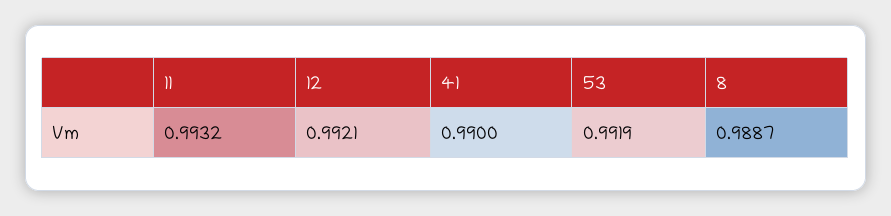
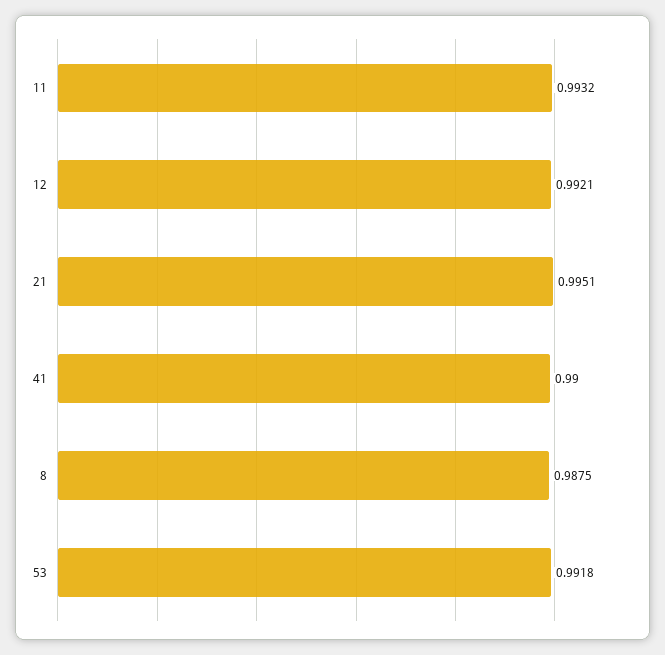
53: 0.9919 -> 0.9918
8: 0.9887 -> 0.9875
21: none -> 0.9951

